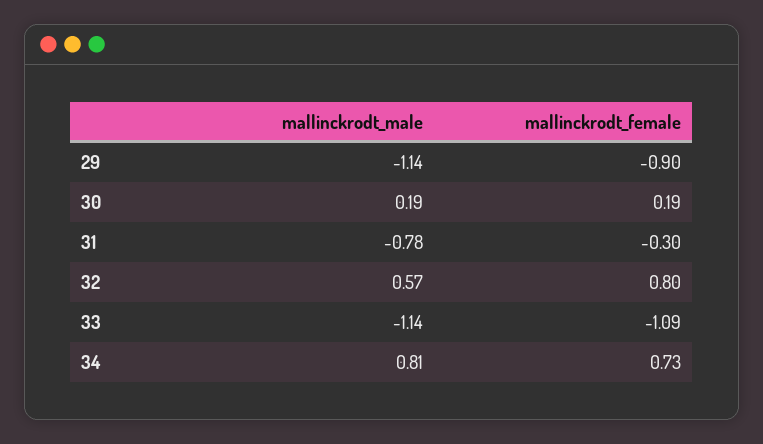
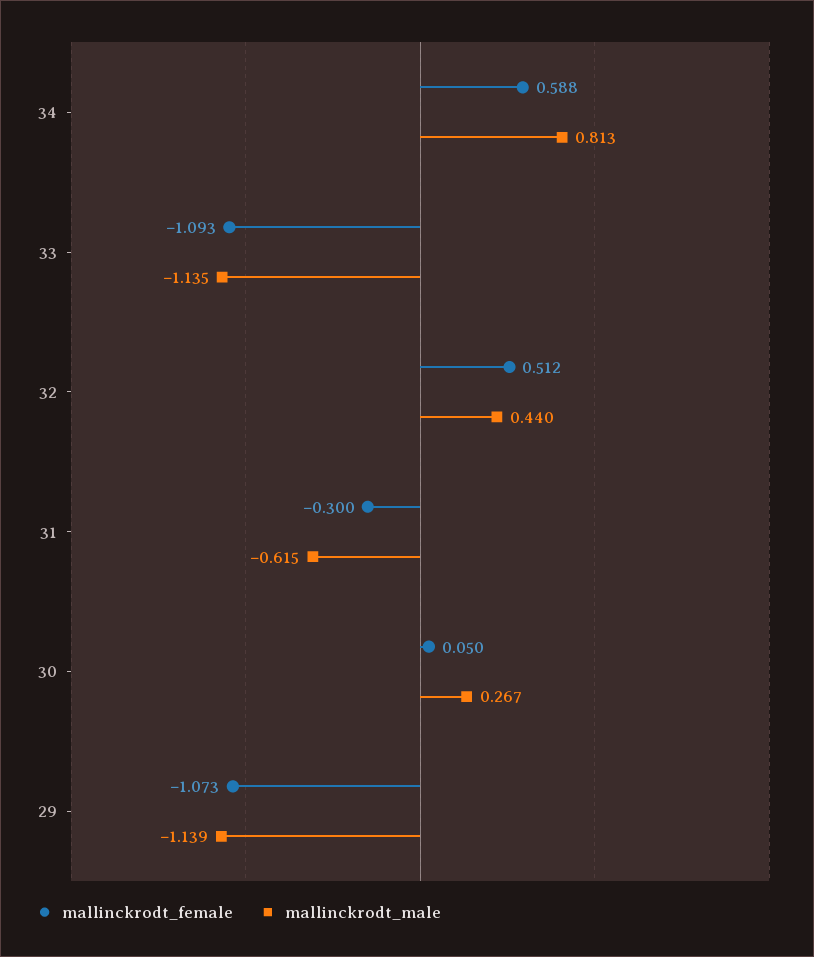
mallinckrodt_female, 29: -0.9 -> -1.073
mallinckrodt_male, 30: 0.19 -> 0.267
mallinckrodt_female, 30: 0.19 -> 0.05
mallinckrodt_male, 31: -0.78 -> -0.615
mallinckrodt_male, 32: 0.57 -> 0.44
mallinckrodt_female, 32: 0.8 -> 0.512
mallinckrodt_female, 34: 0.73 -> 0.588

